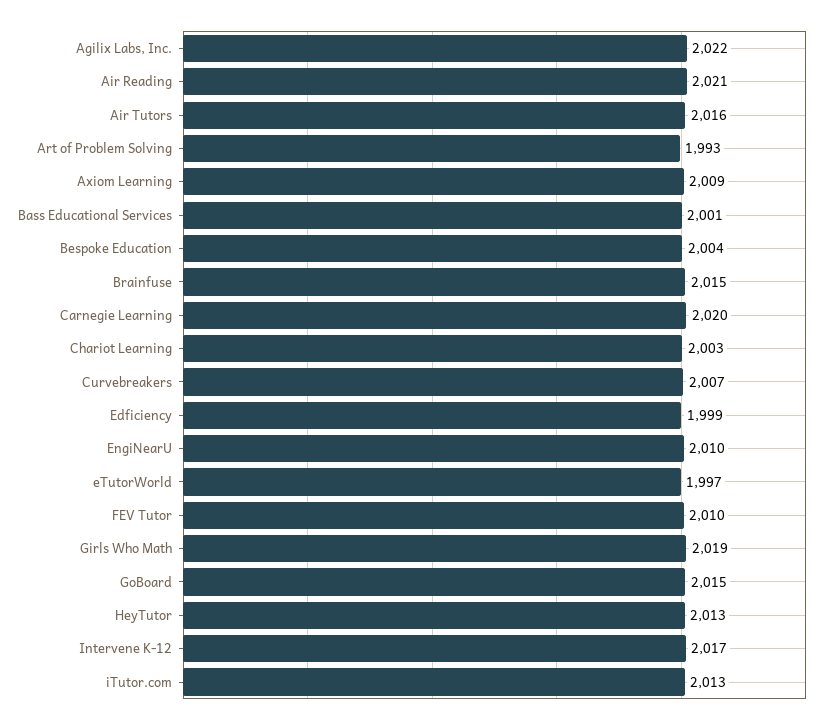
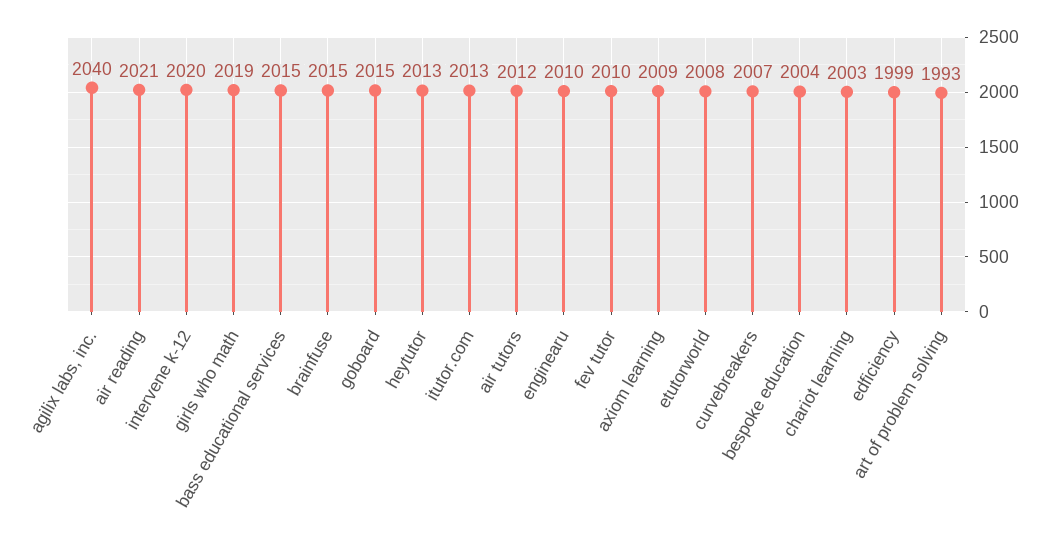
Agilix Labs, Inc.: 2022 -> 2040
Air Tutors: 2016 -> 2012
Bass Educational Services: 2001 -> 2015
Carnegie Learning: 2020 -> none
eTutorWorld: 1997 -> 2008
Intervene K-12: 2017 -> 2020

